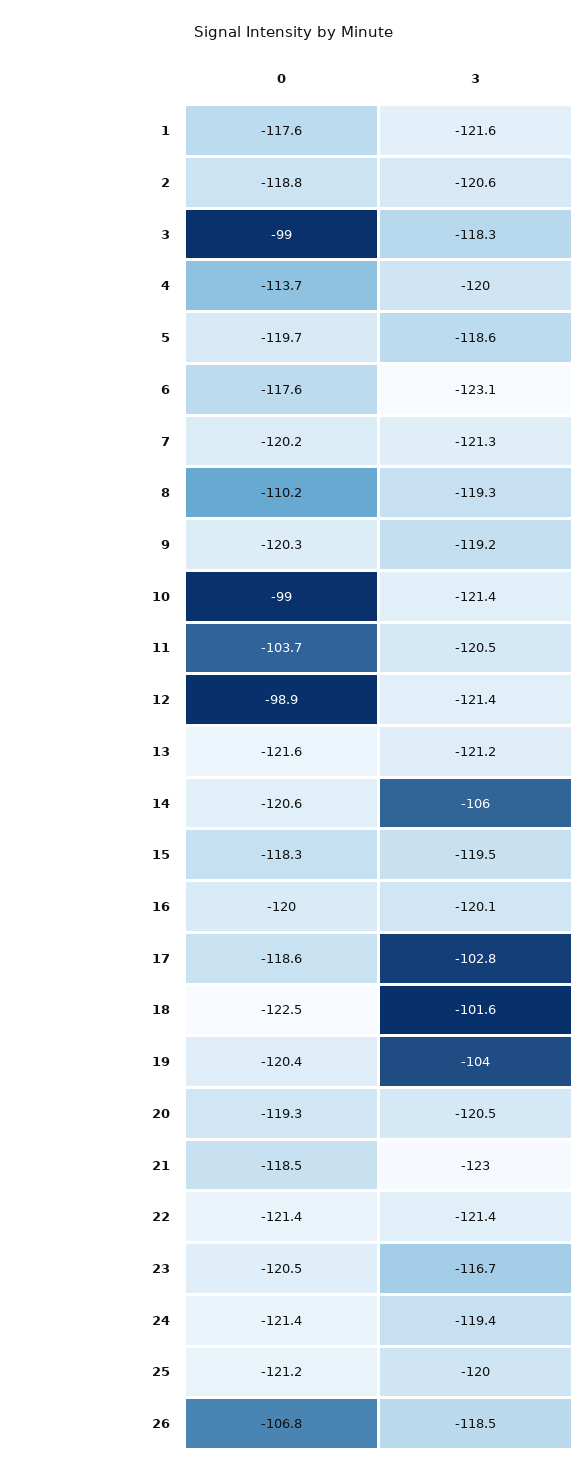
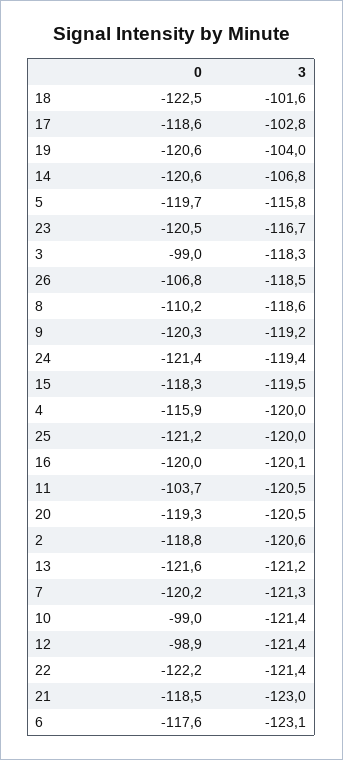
0, 1: -117.6 -> none
3, 1: -121.6 -> none
0, 4: -113.7 -> -115.9
3, 5: -118.6 -> -115.8
3, 8: -119.3 -> -118.6
3, 14: -106 -> -106.8
0, 19: -120.4 -> -120.6
0, 22: -121.4 -> -122.2

